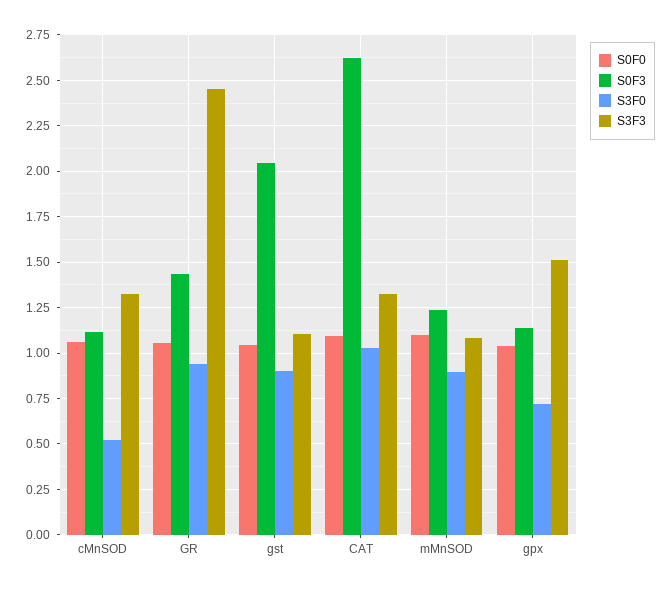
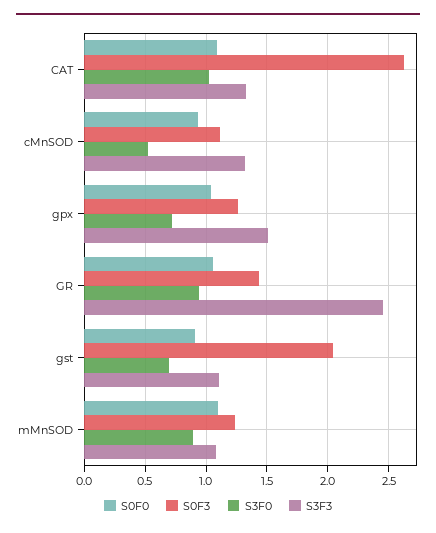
S0F0, cMnSOD: 1.05 -> 0.95
S0F0, gst: 1.05 -> 0.9
S3F0, gst: 0.9 -> 0.7
S0F3, gpx: 1.15 -> 1.25

